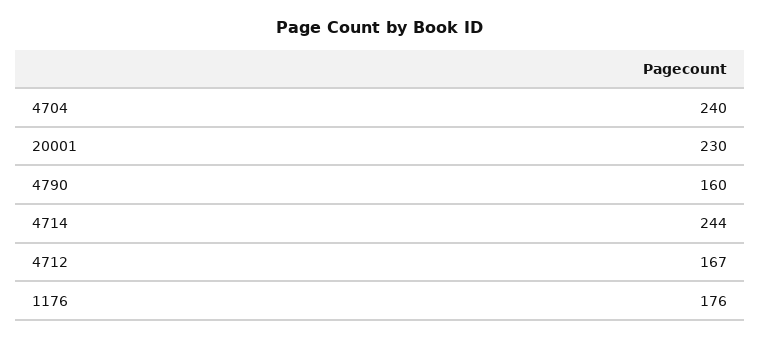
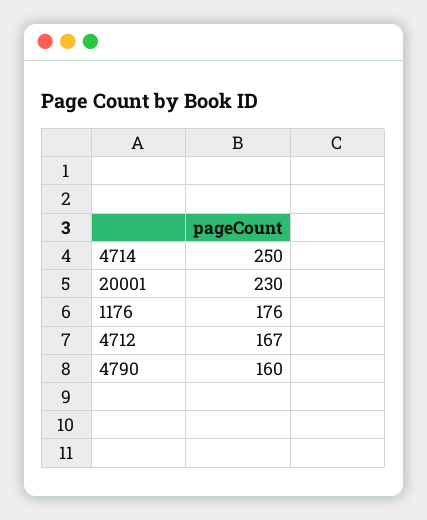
4704: 240 -> none
4714: 244 -> 250

